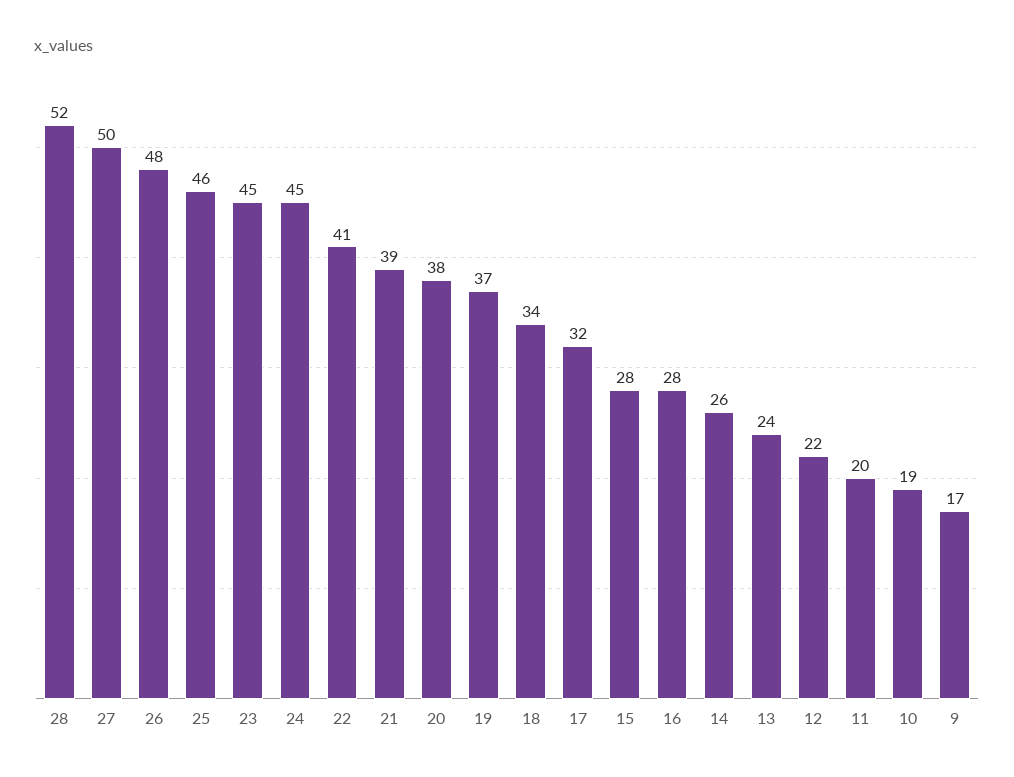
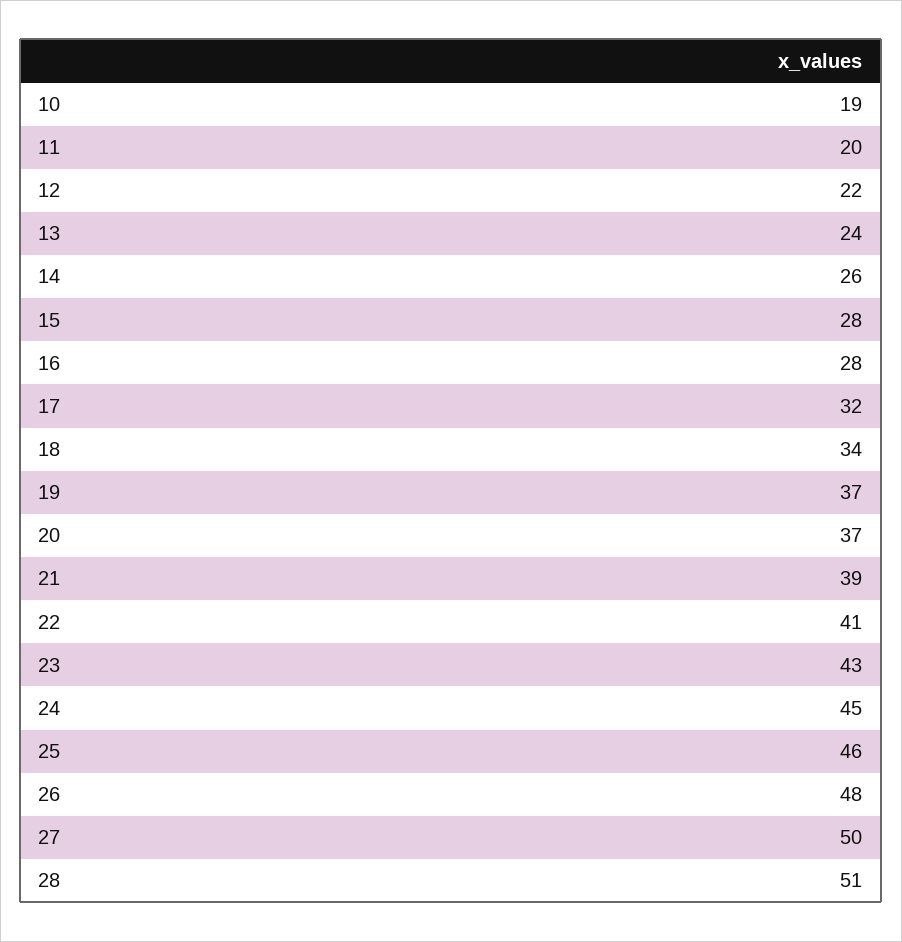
28: 52 -> 51
23: 45 -> 43
20: 38 -> 37
9: 17 -> none

